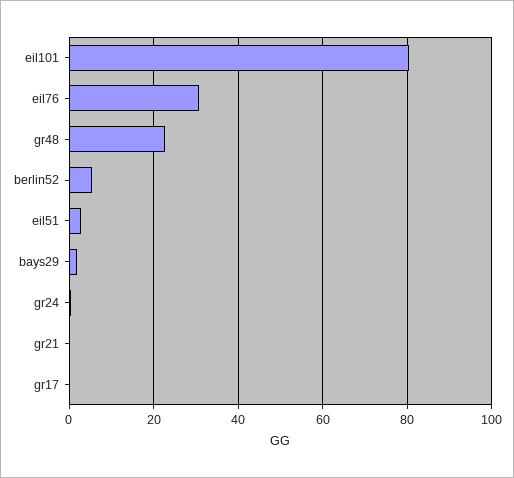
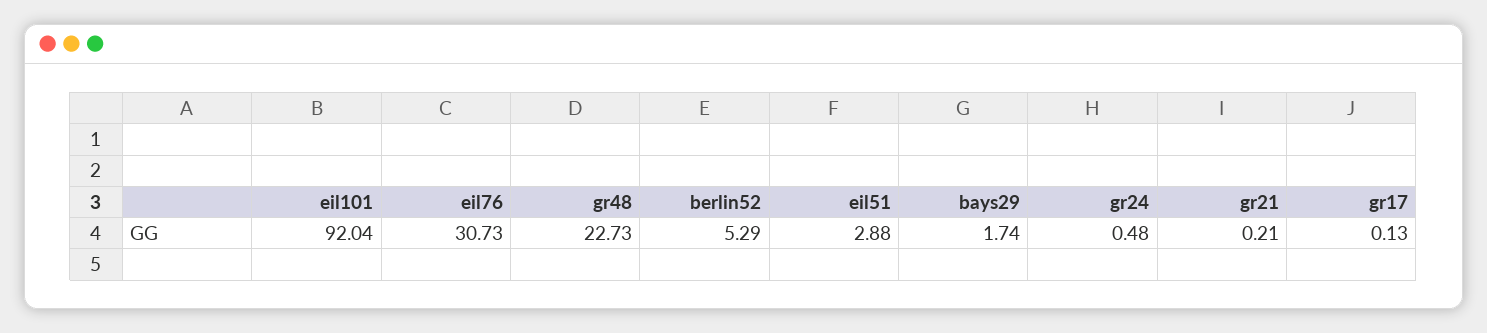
eil101: 80 -> 92.04

